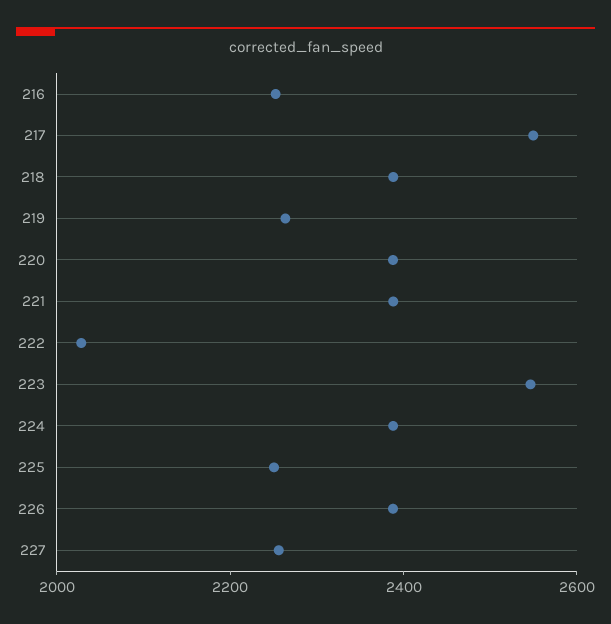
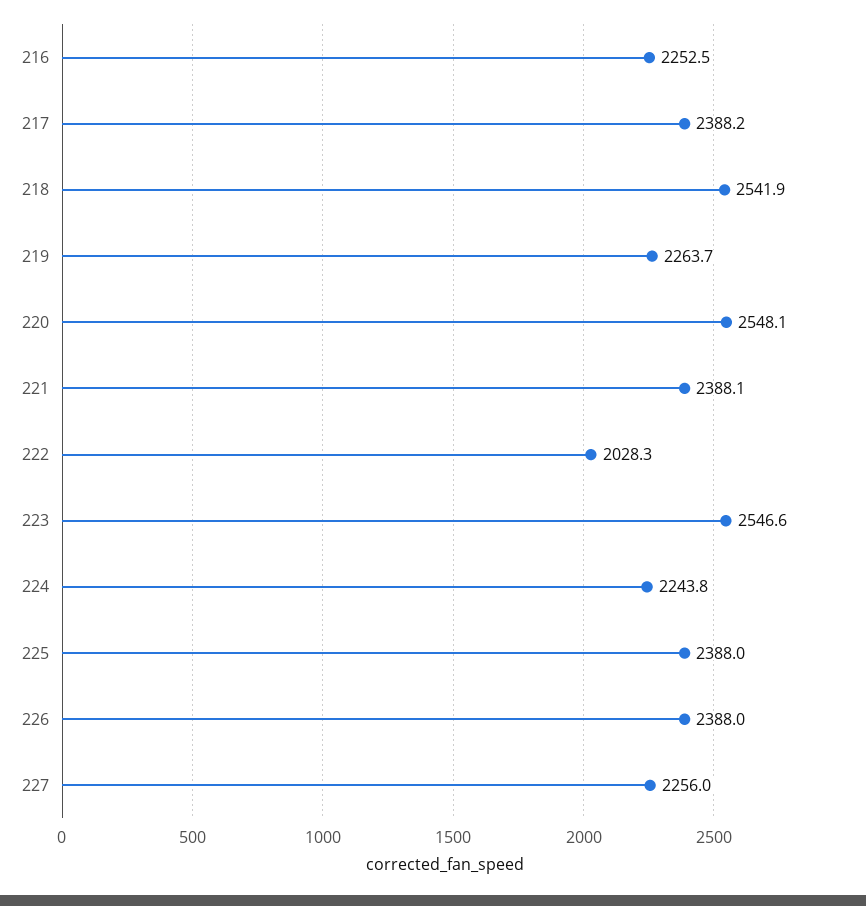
217: 2550 -> 2388.2
218: 2400 -> 2541.9
220: 2400 -> 2548.1
224: 2400 -> 2243.8
225: 2250 -> 2388

